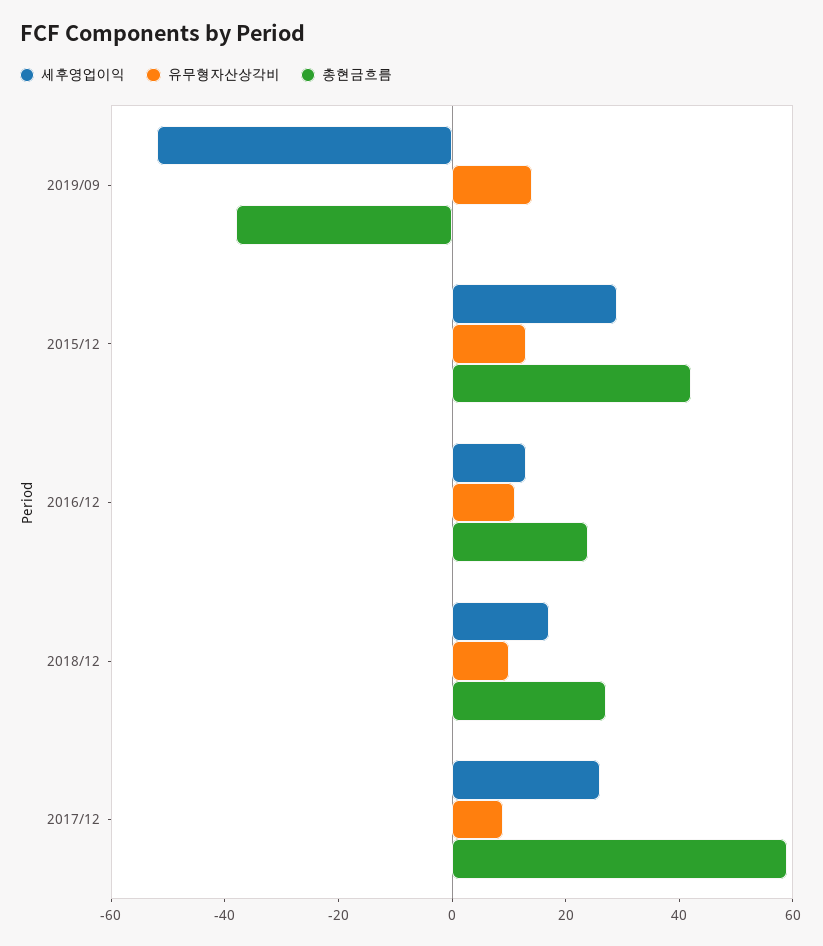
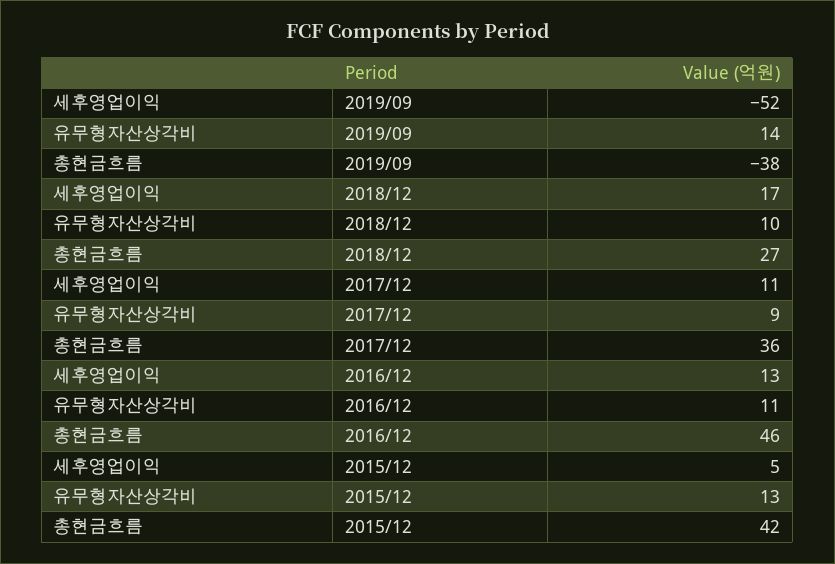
세후영업이익, 2015/12: 30 -> 5
총현금흐름, 2016/12: 25 -> 46
세후영업이익, 2017/12: 25 -> 11
총현금흐름, 2017/12: 60 -> 36

